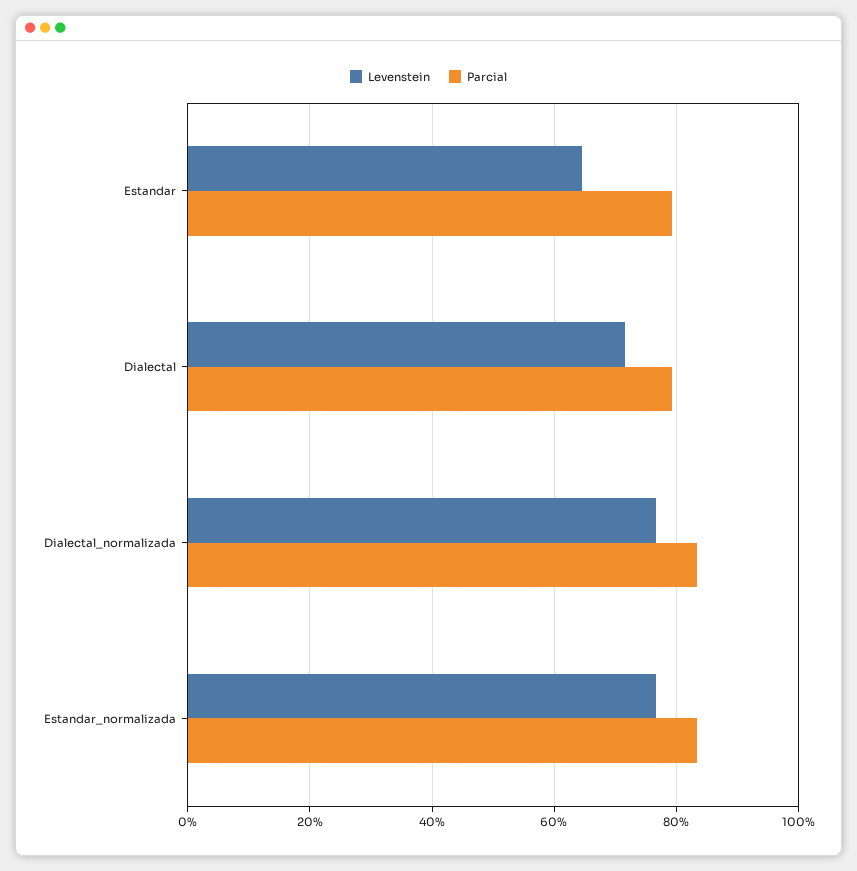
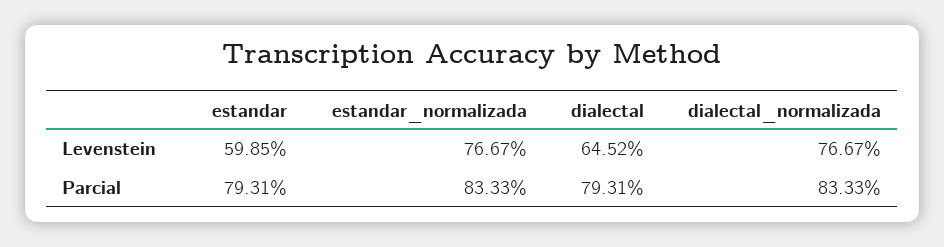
Levenstein, Estandar: 64 -> 59.85
Levenstein, Dialectal: 72 -> 64.52

